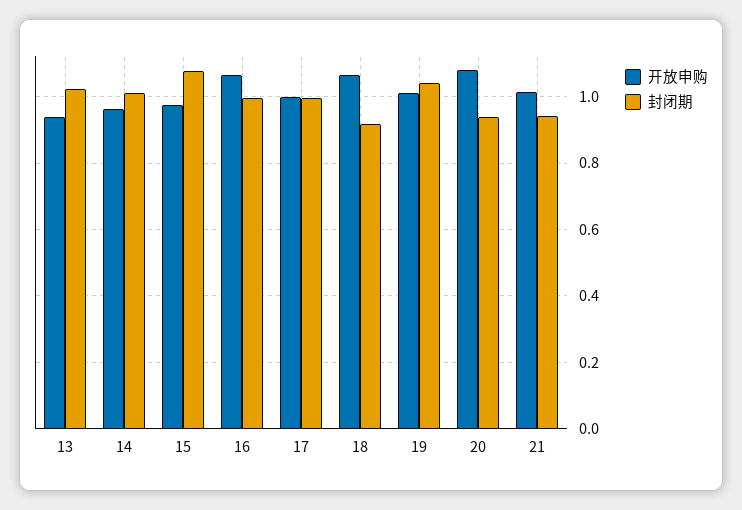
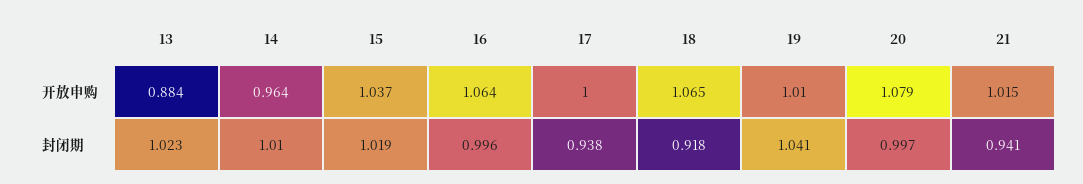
开放申购, 13: 0.94 -> 0.884
开放申购, 15: 0.98 -> 1.037
封闭期, 15: 1.08 -> 1.019
封闭期, 17: 1 -> 0.938
封闭期, 20: 0.94 -> 0.997

